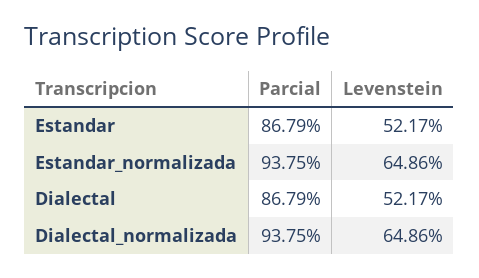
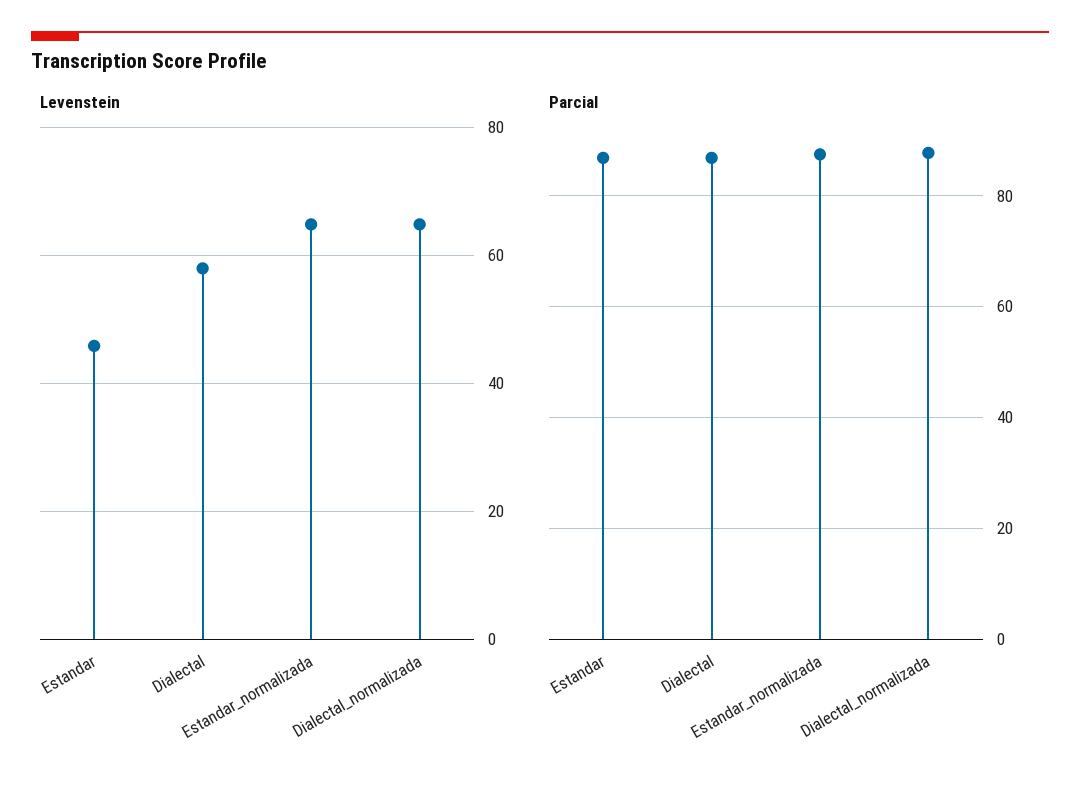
Levenstein, Estandar: 52.17 -> 46
Parcial, Estandar_normalizada: 93.75 -> 88
Levenstein, Dialectal: 52.17 -> 58
Parcial, Dialectal_normalizada: 93.75 -> 88

